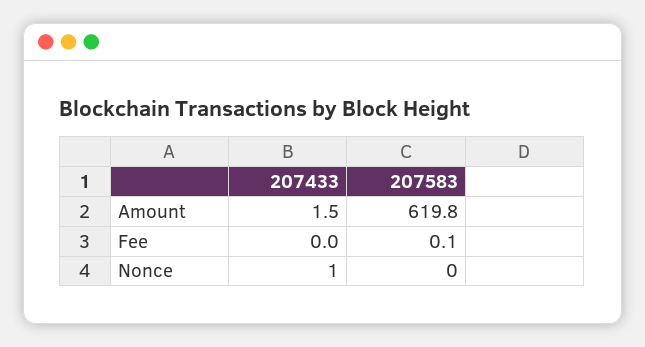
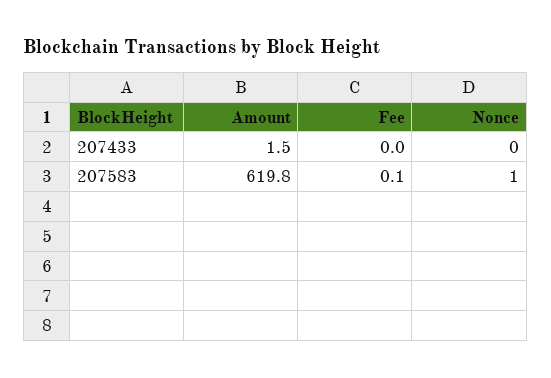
207433, Nonce: 1 -> 0
207583, Nonce: 0 -> 1

